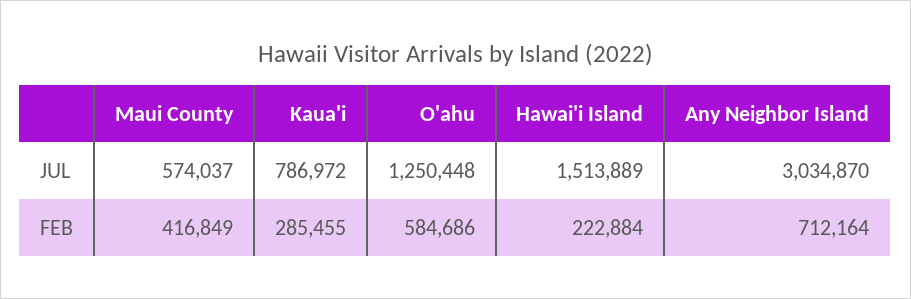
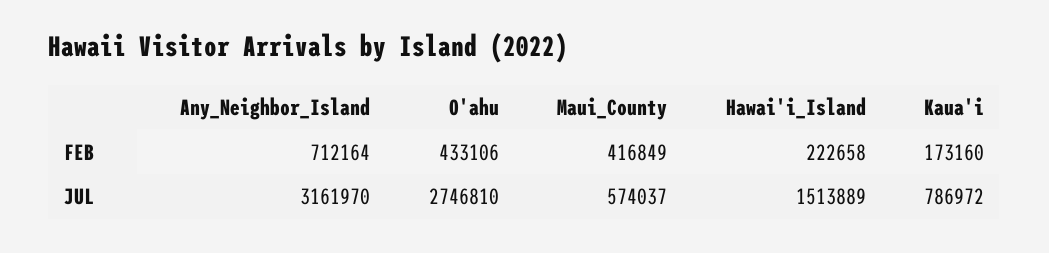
O'ahu, JUL: 1250448 -> 2746810
Any Neighbor Island, JUL: 3034870 -> 3161970
Kaua'i, FEB: 285455 -> 173160
O'ahu, FEB: 584686 -> 433106
Hawai'i Island, FEB: 222884 -> 222658

